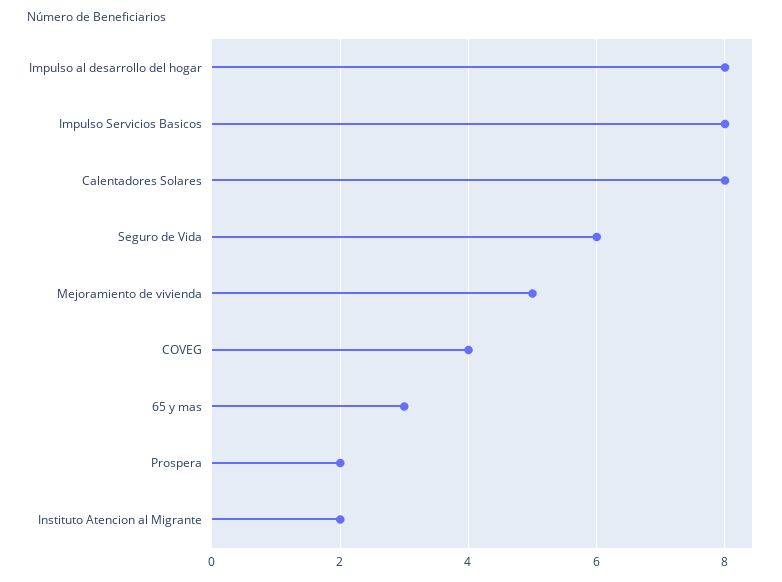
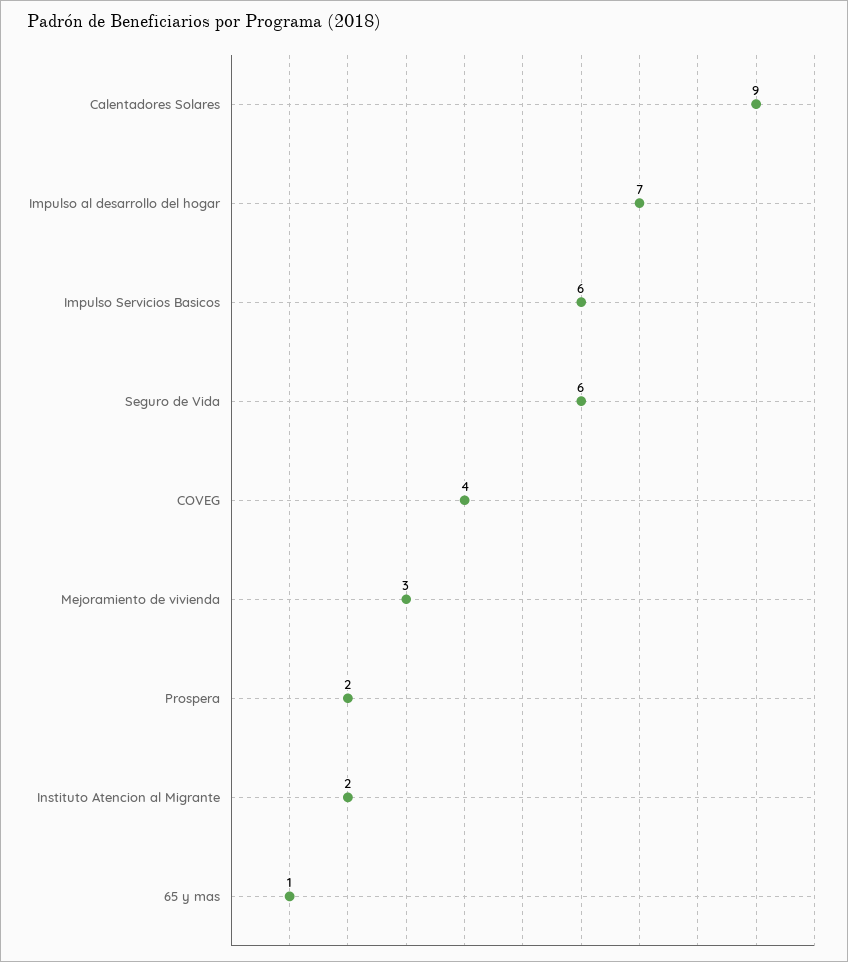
Impulso al desarrollo del hogar: 8 -> 7
Impulso Servicios Basicos: 8 -> 6
Calentadores Solares: 8 -> 9
Mejoramiento de vivienda: 5 -> 3
65 y mas: 3 -> 1

